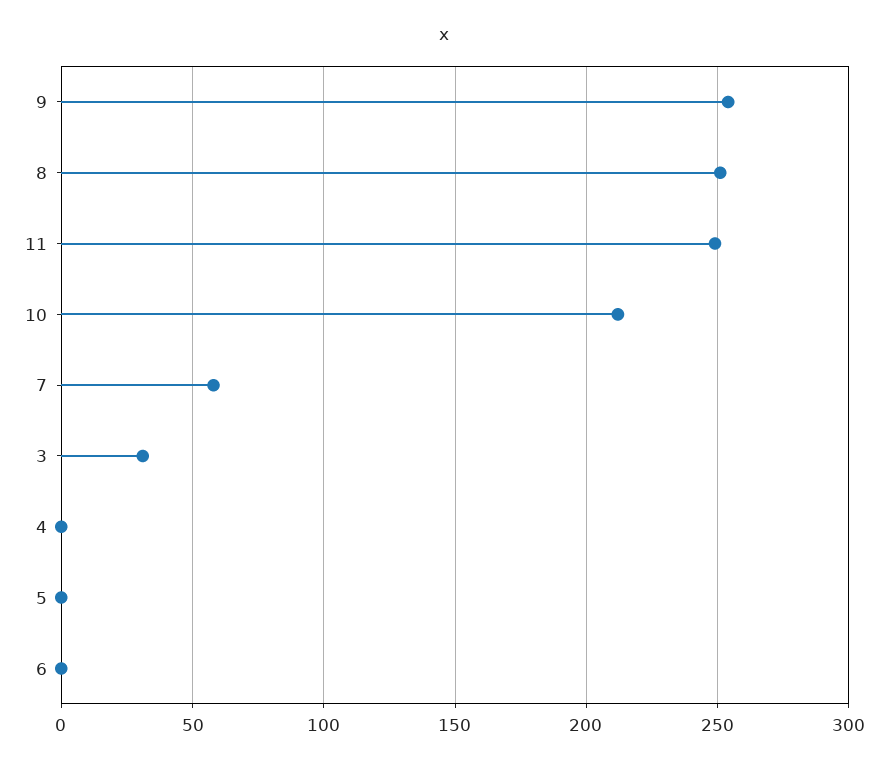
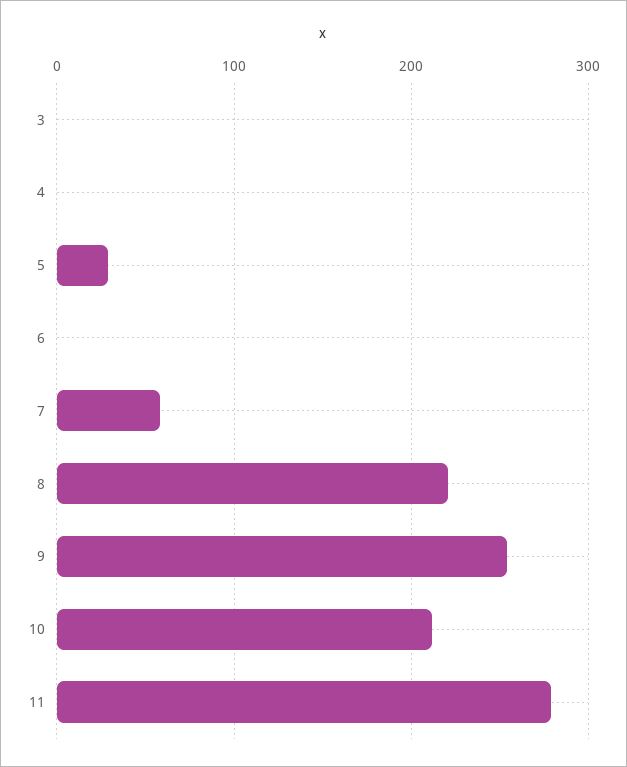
8: 250 -> 220
11: 250 -> 280
3: 30 -> 0
5: 0 -> 30

